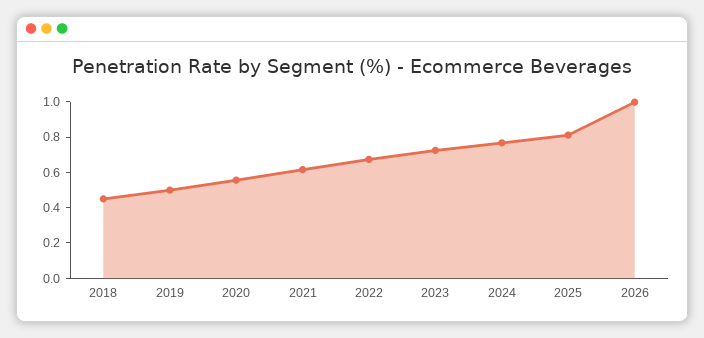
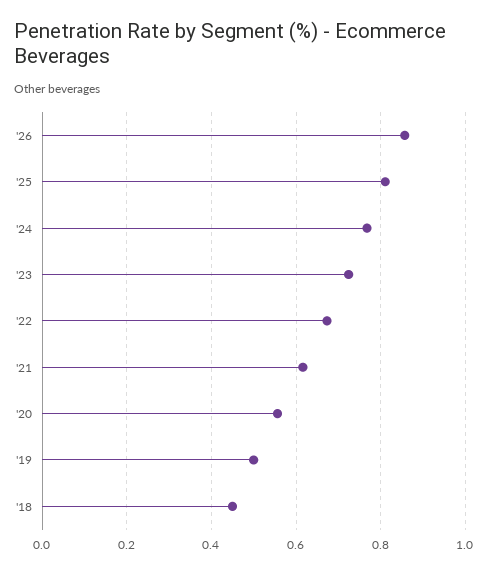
2026: 1 -> 0.86

